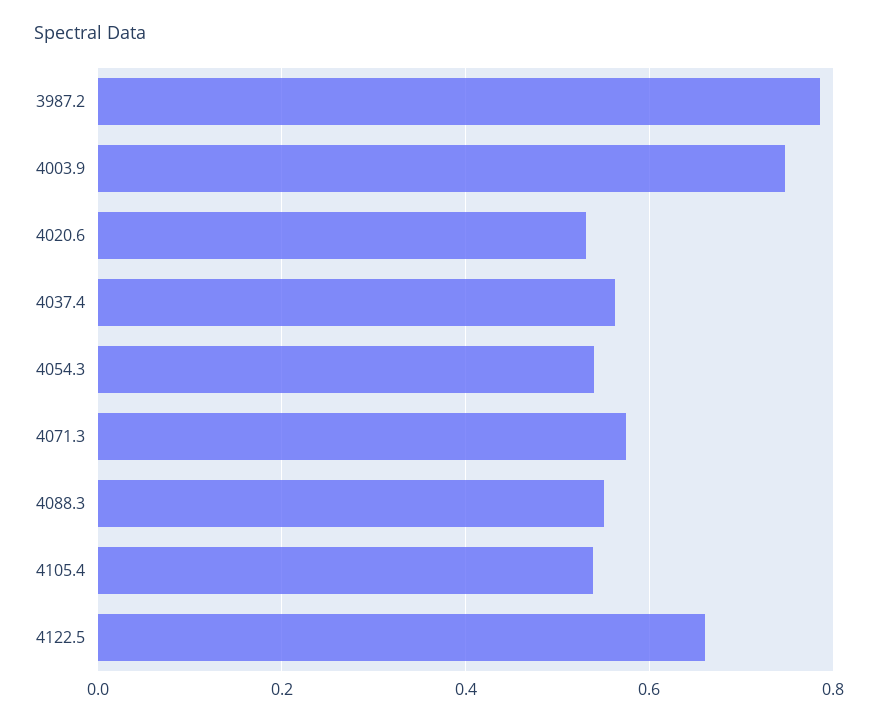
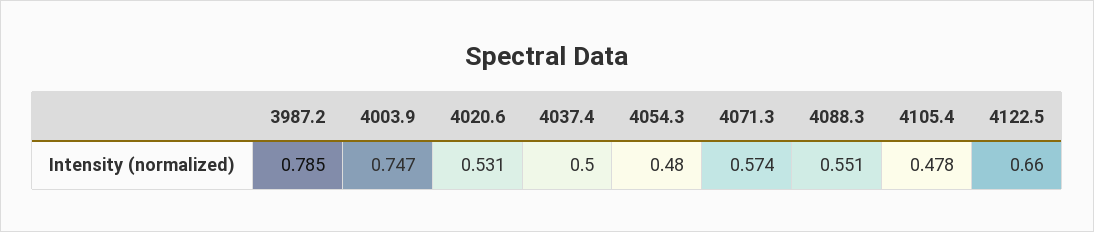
4037.4: 0.56 -> 0.5
4054.3: 0.54 -> 0.48
4105.4: 0.54 -> 0.478

